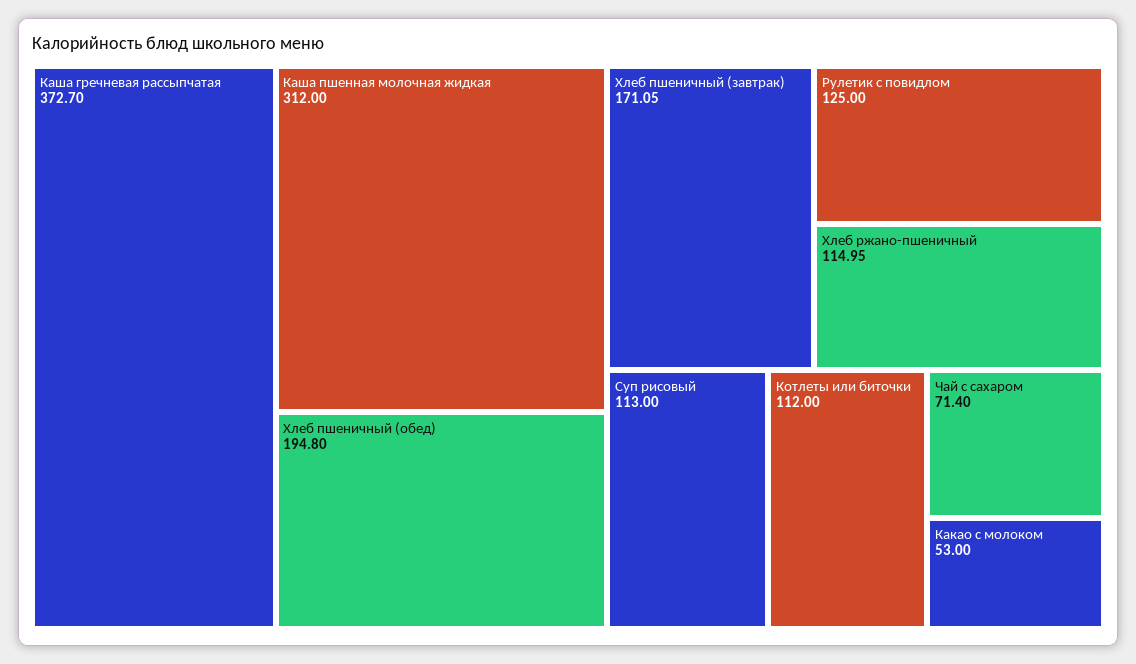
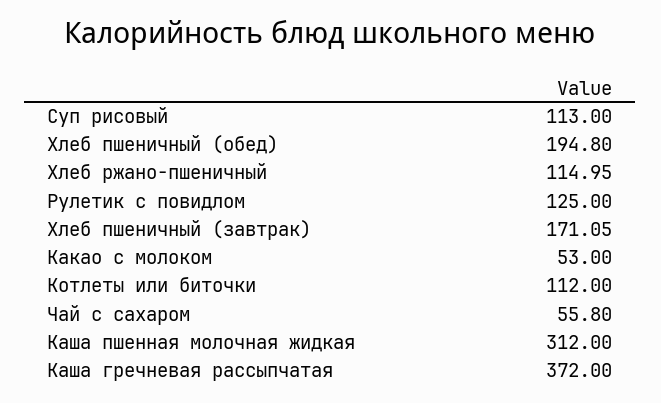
Каша гречневая рассыпчатая: 372.7 -> 372
Чай с сахаром: 71.4 -> 55.8

